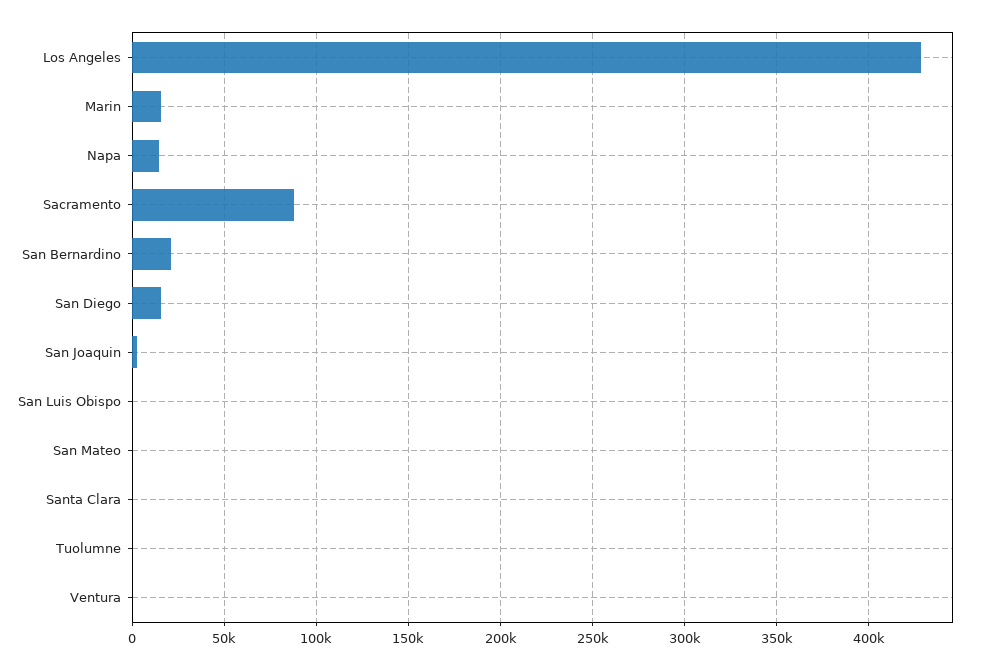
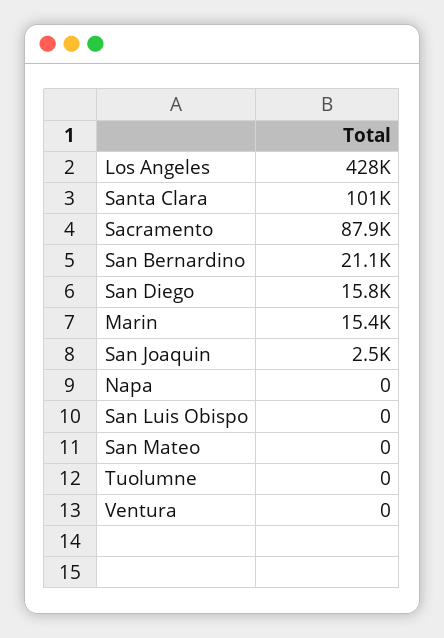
Napa: 15000 -> 0
Santa Clara: 0 -> 101000

